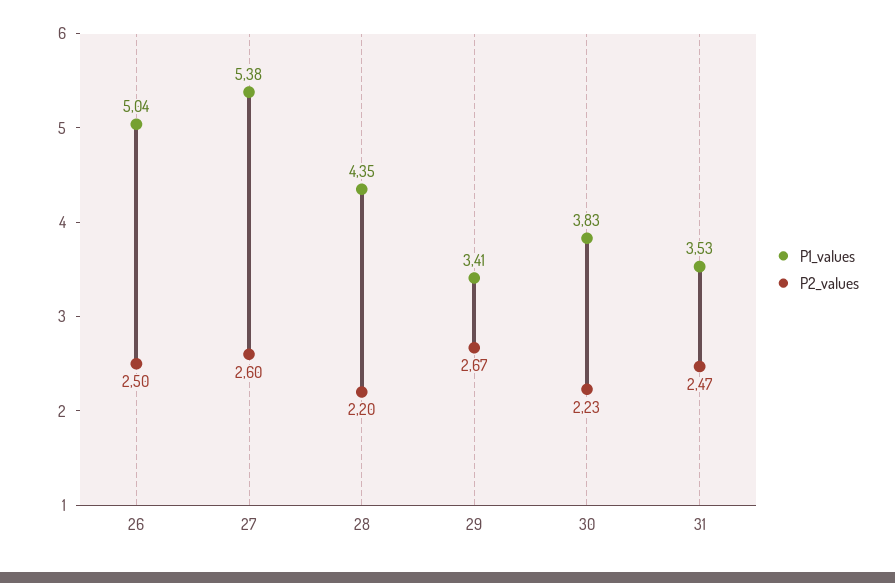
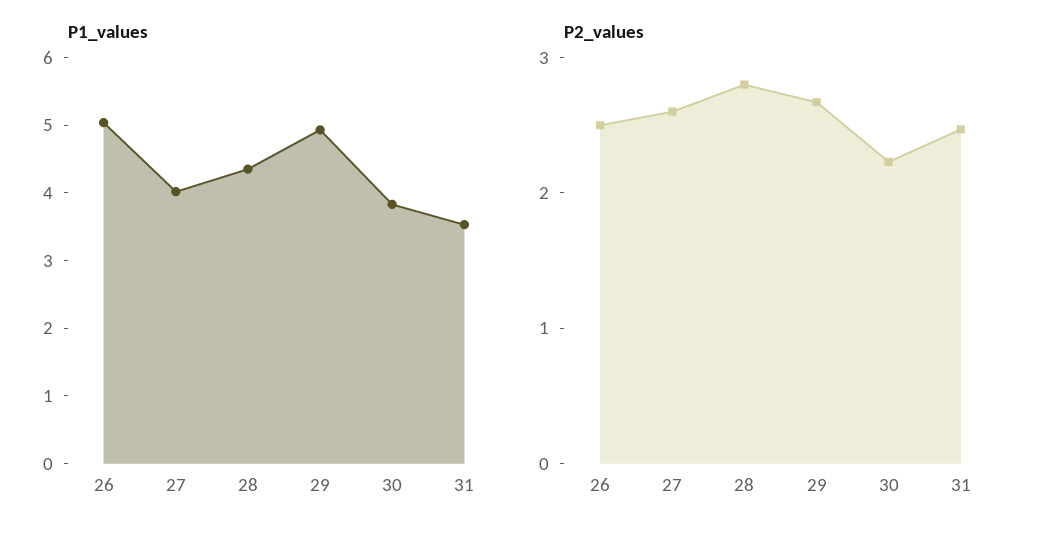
P1_values, 27: 5.38 -> 4
P2_values, 28: 2.2 -> 2.8
P1_values, 29: 3.41 -> 5

